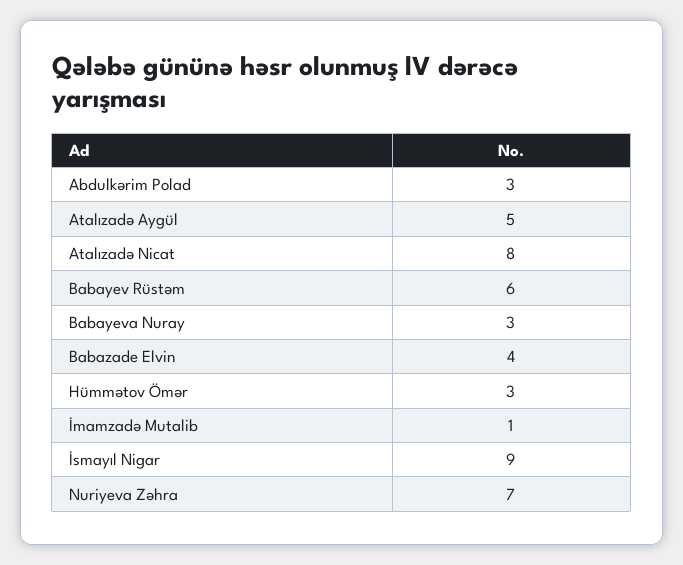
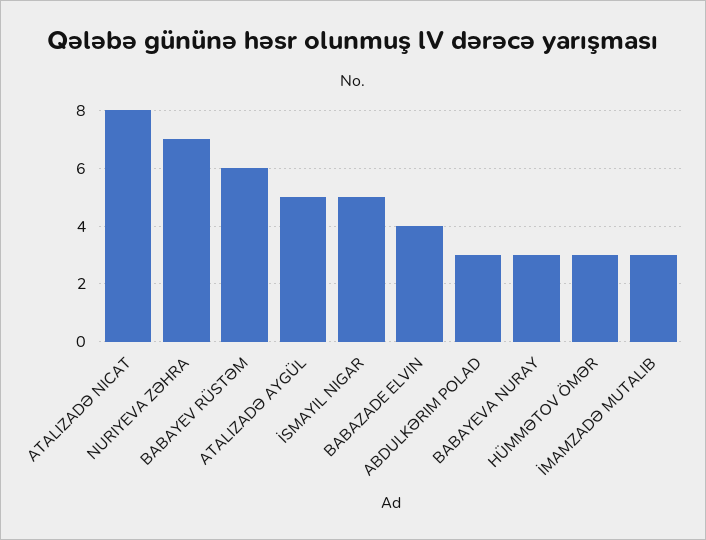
İmamzadə Mutalib: 1 -> 3
İsmayıl Nigar: 9 -> 5

